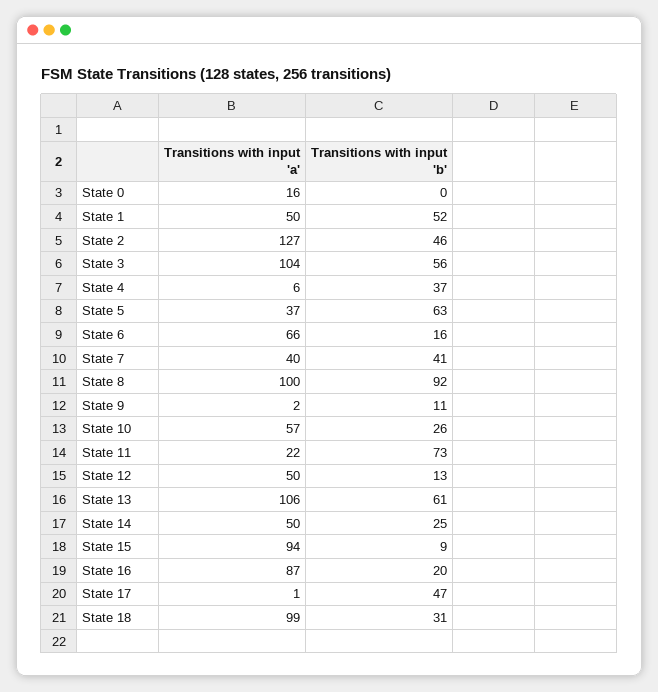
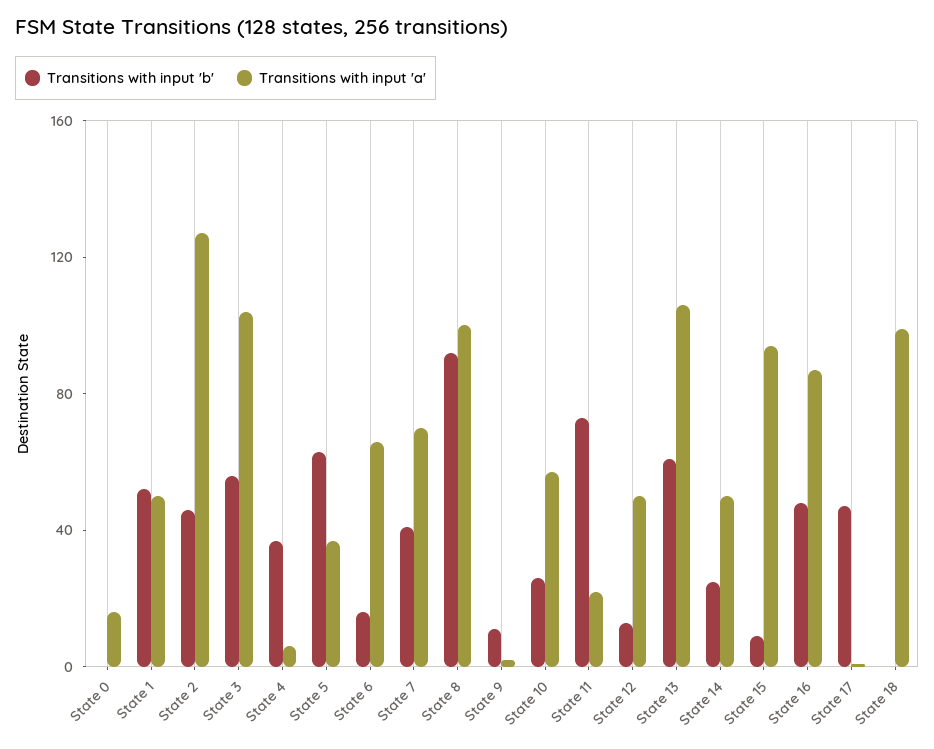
Transitions with input 'a', State 7: 40 -> 70
Transitions with input 'b', State 16: 20 -> 50
Transitions with input 'b', State 18: 31 -> 0

